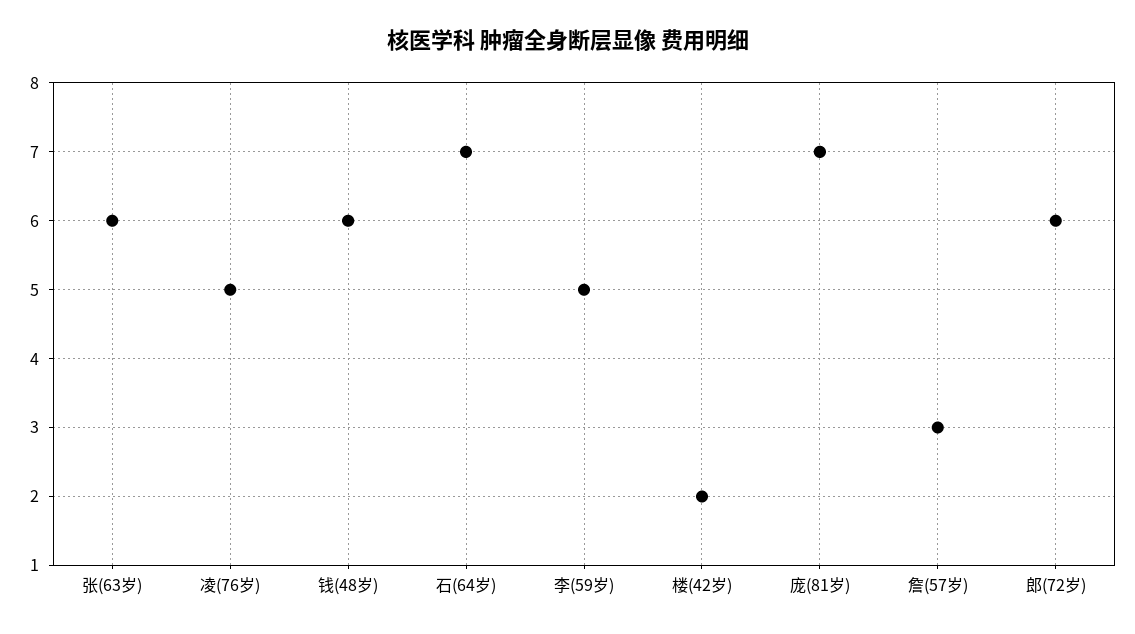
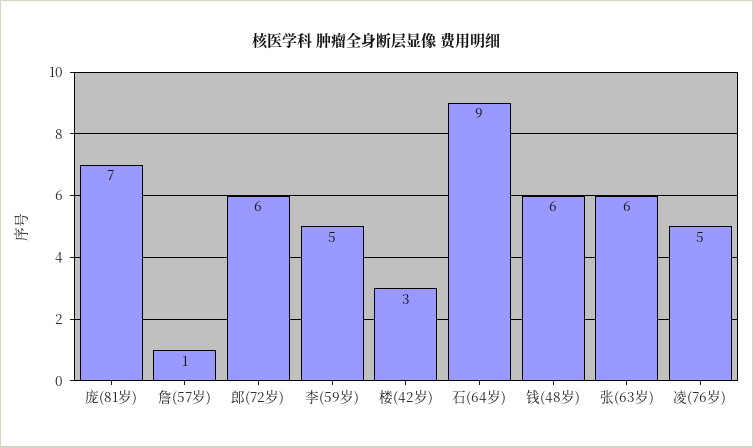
石(64岁): 7 -> 9
楼(42岁): 2 -> 3
詹(57岁): 3 -> 1

